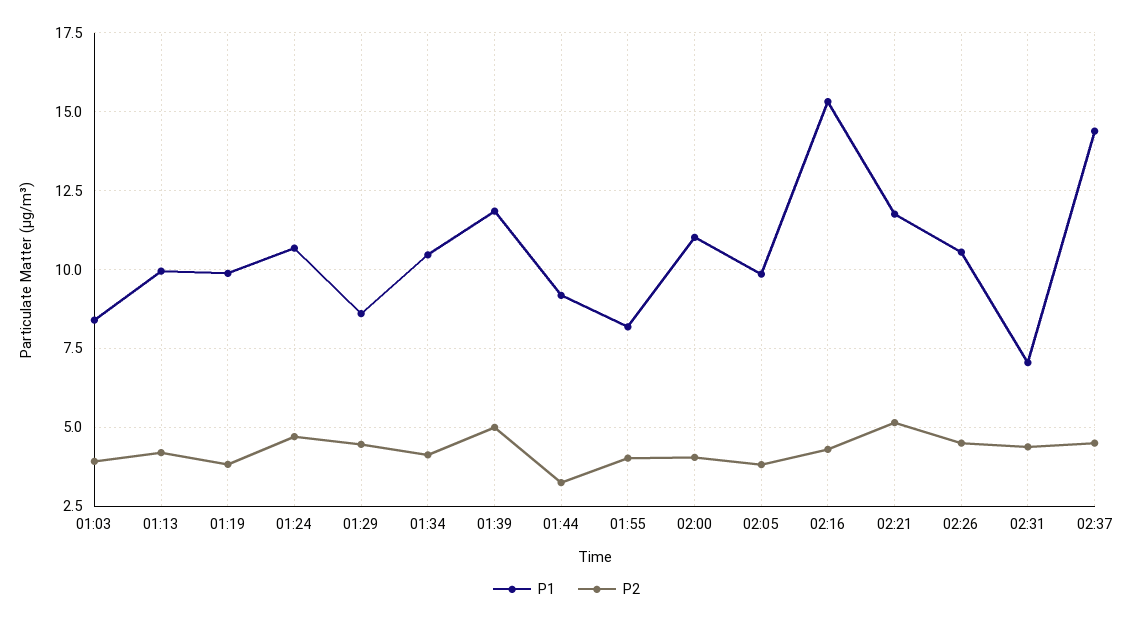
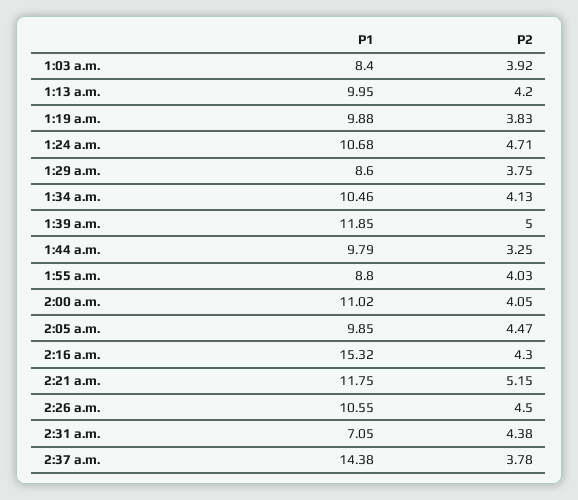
P2, 01:29: 4.5 -> 3.75
P1, 01:44: 9.25 -> 9.79
P1, 01:55: 8.25 -> 8.8
P2, 02:05: 3.75 -> 4.47
P2, 02:37: 4.5 -> 3.78

